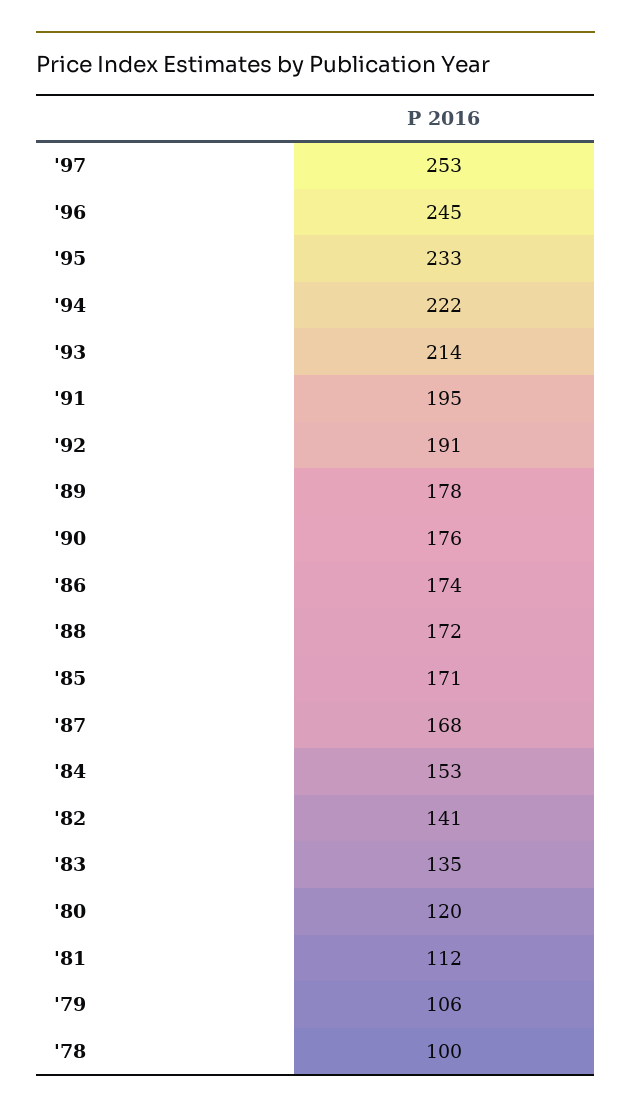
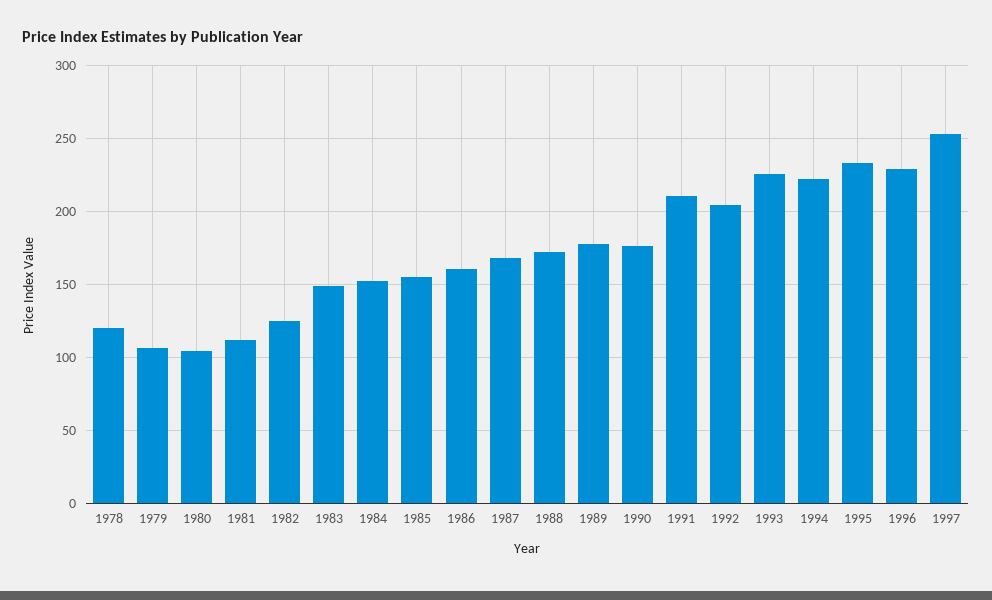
'96: 245 -> 230
'93: 214 -> 225
'91: 195 -> 210
'92: 191 -> 205
'86: 174 -> 160
'85: 171 -> 155
'82: 141 -> 125
'83: 135 -> 150
'80: 120 -> 105
'78: 100 -> 120

